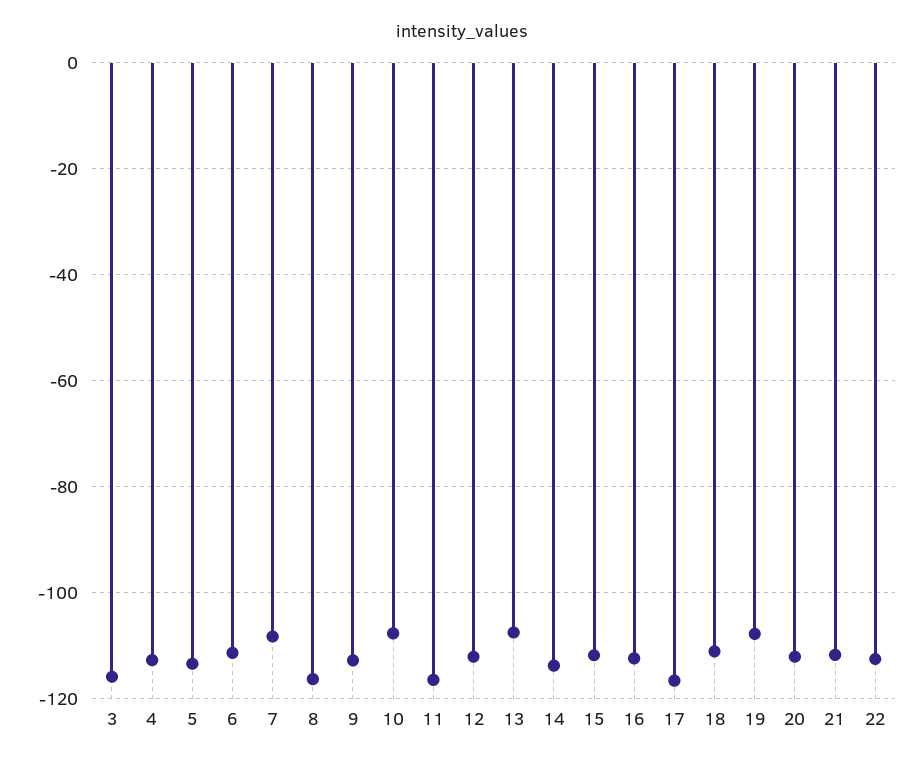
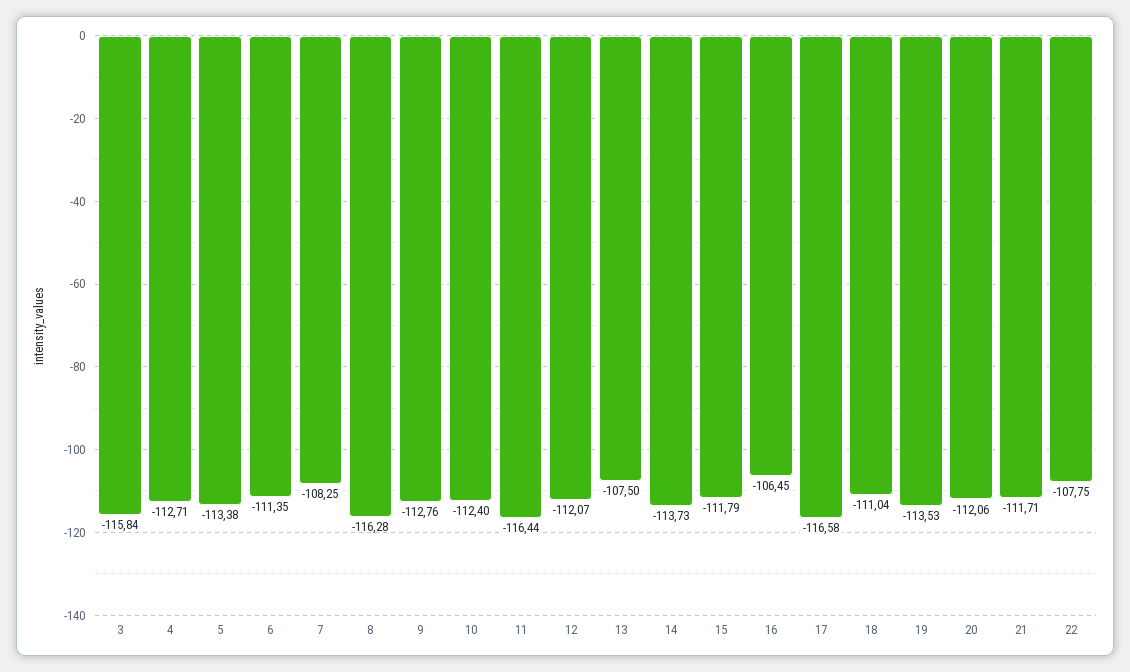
10: -108 -> -112.4
16: -112 -> -106.45
19: -108 -> -113.53
22: -112 -> -107.75

